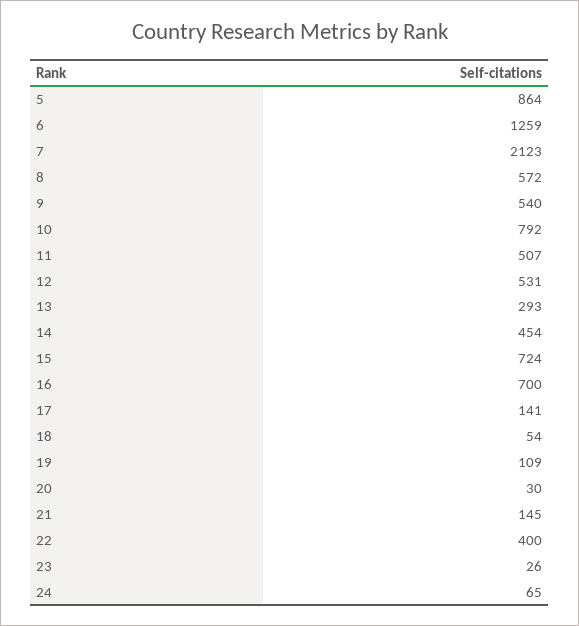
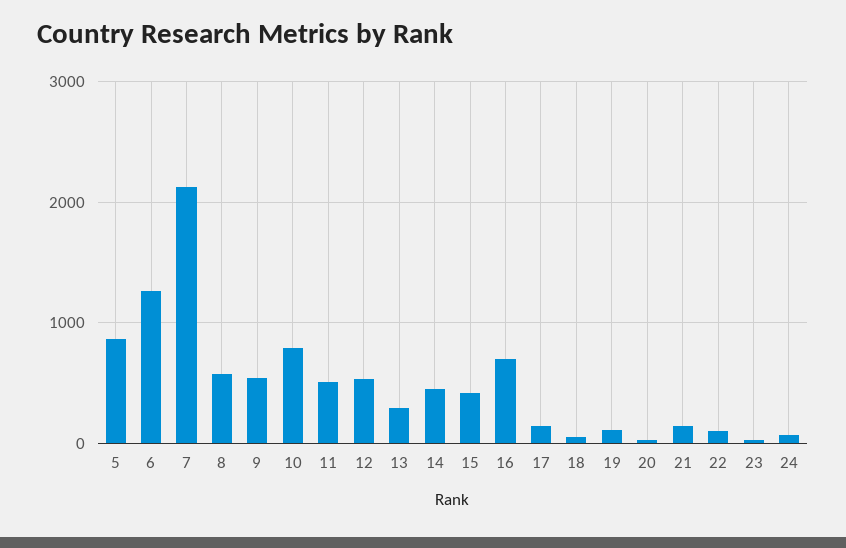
15: 724 -> 400
22: 400 -> 100

